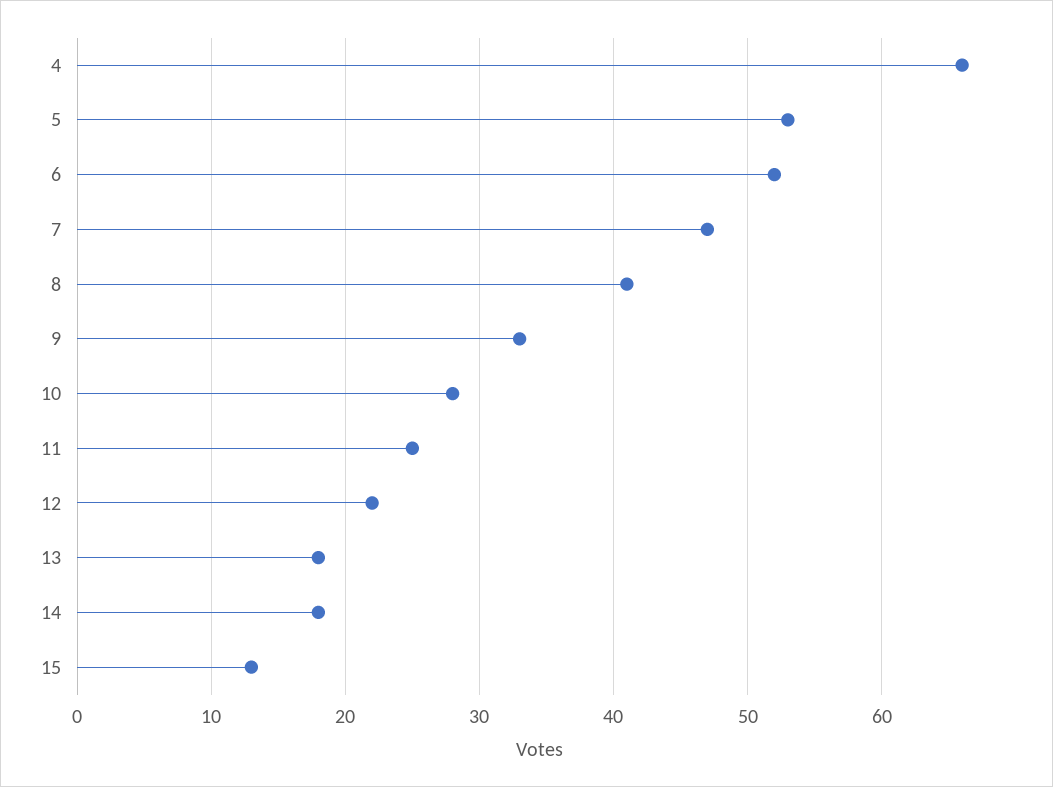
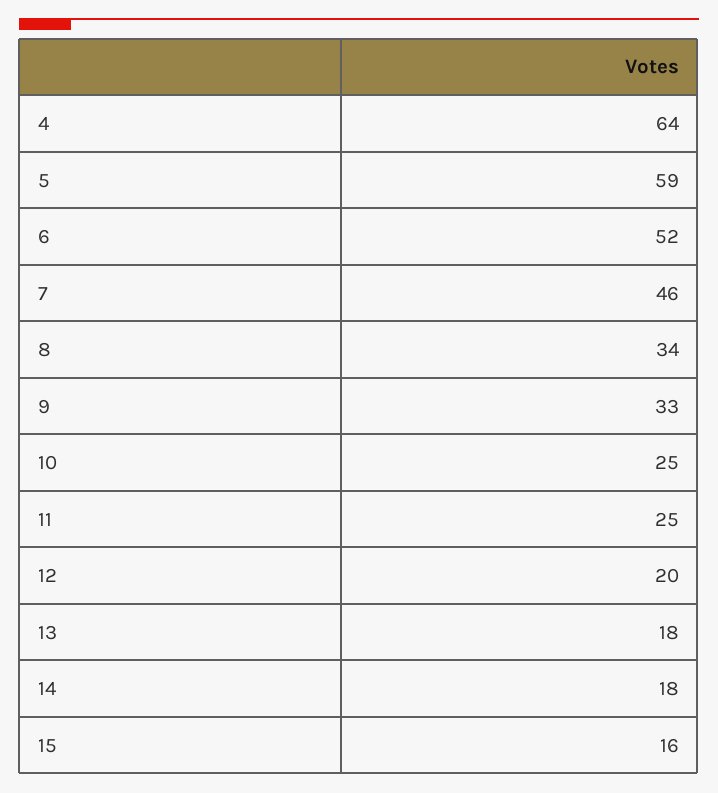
4: 66 -> 64
5: 53 -> 59
7: 47 -> 46
8: 41 -> 34
10: 28 -> 25
12: 22 -> 20
15: 13 -> 16

